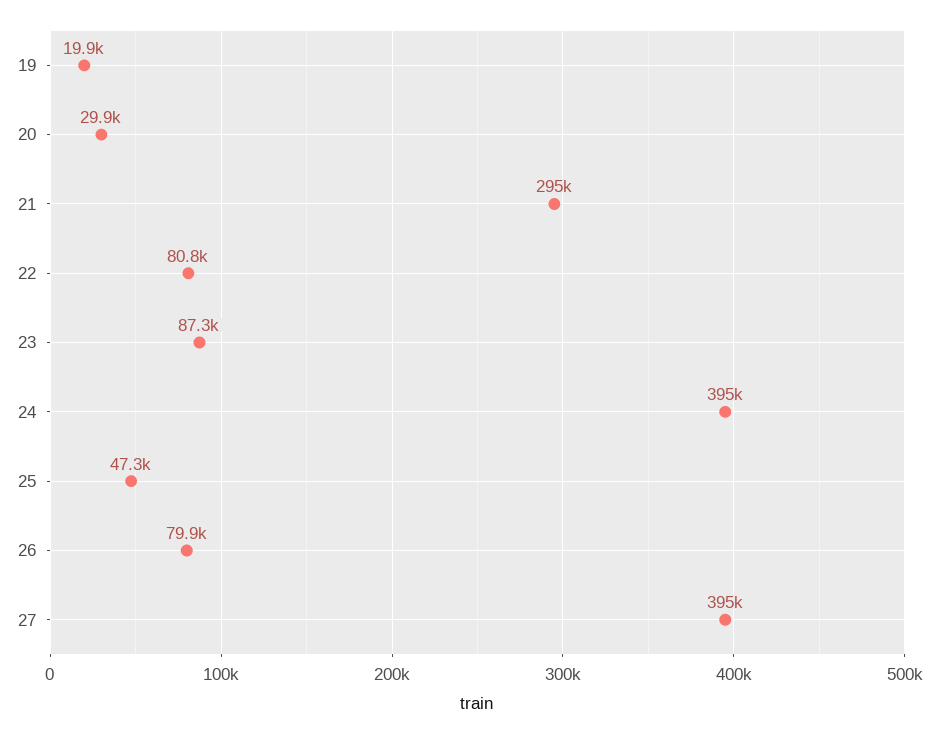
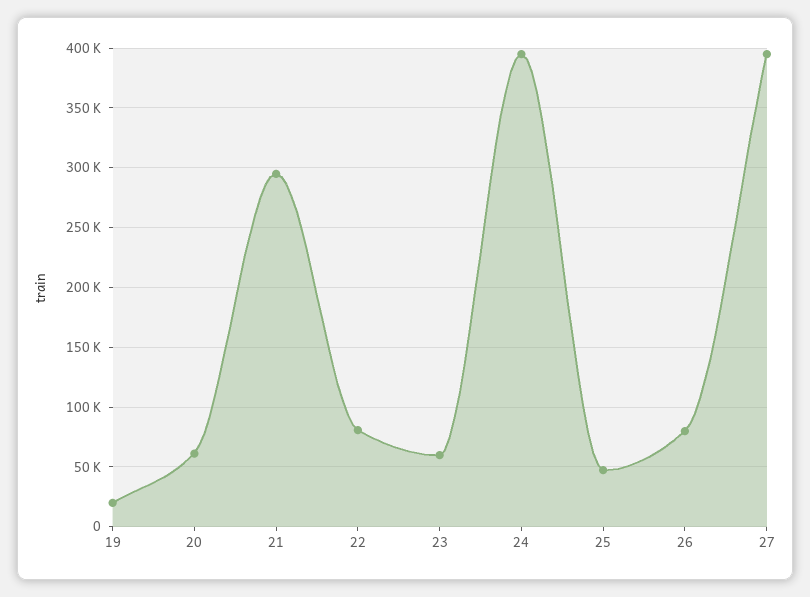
20: 29900 -> 60000
23: 87300 -> 60000

